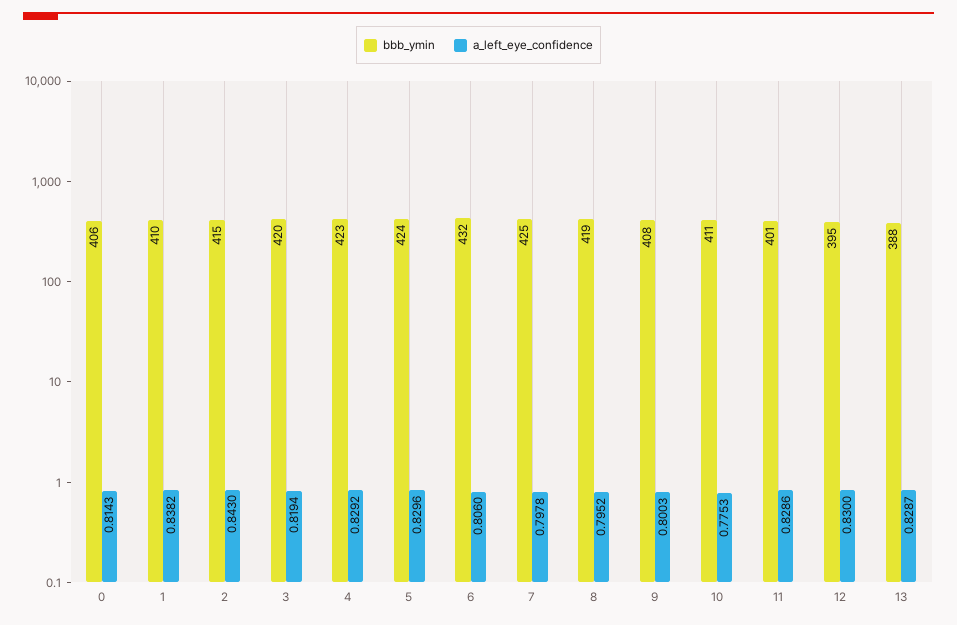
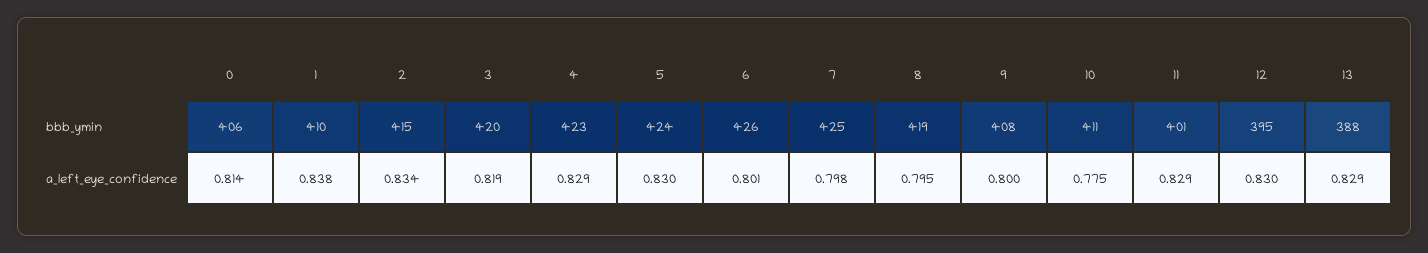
a_left_eye_confidence, 2: 0.843 -> 0.834
bbb_ymin, 6: 432 -> 426
a_left_eye_confidence, 6: 0.806 -> 0.801

